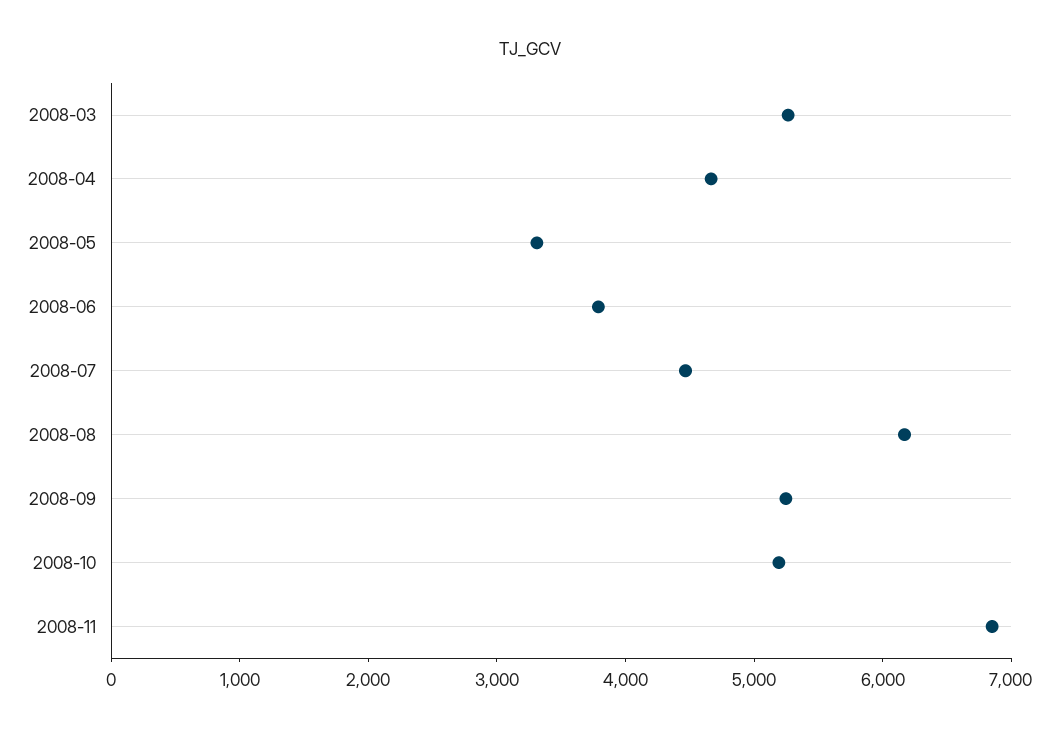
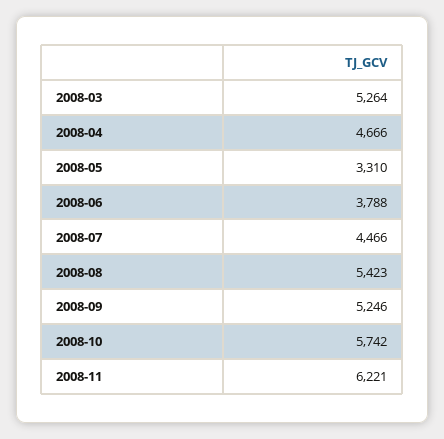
2008-08: 6200 -> 5423
2008-10: 5200 -> 5742
2008-11: 6800 -> 6221

